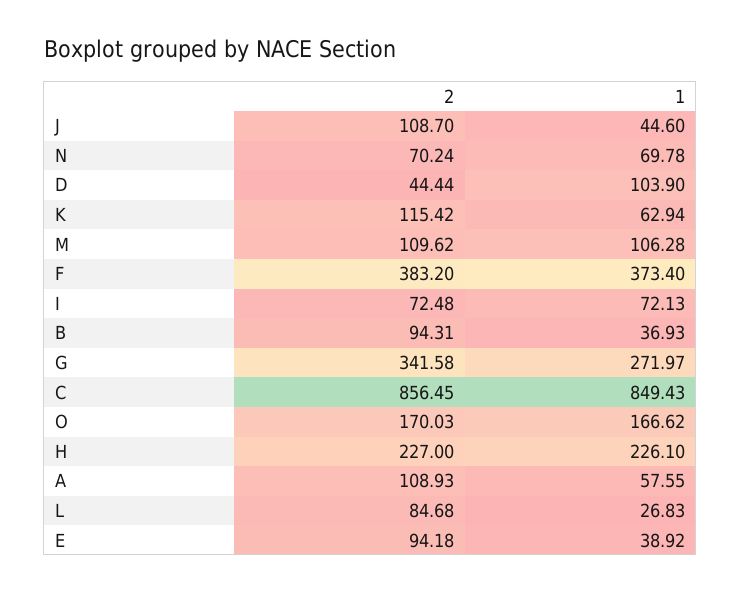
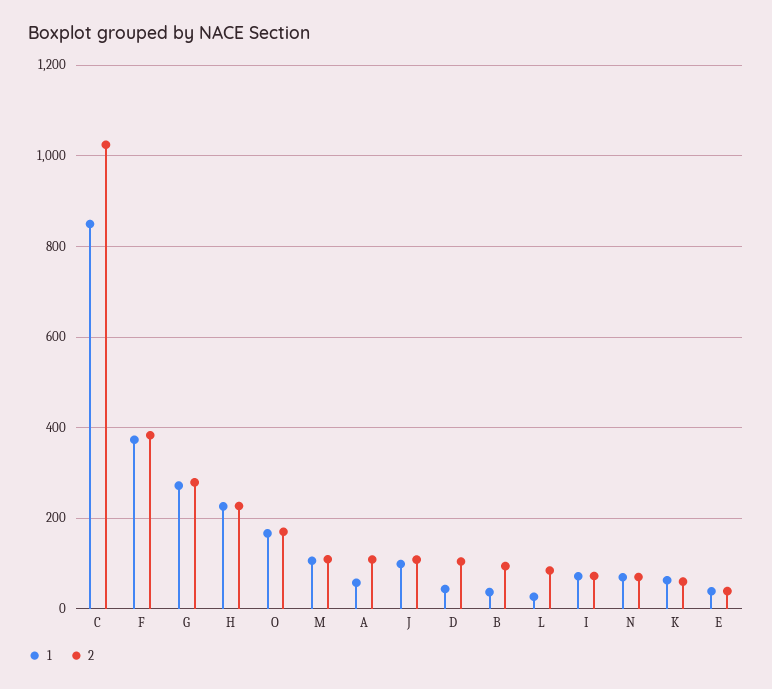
1, J: 44.6 -> 100
2, D: 44.44 -> 100
1, D: 103.9 -> 40
2, K: 115.42 -> 60
2, G: 341.58 -> 280
2, C: 856.45 -> 1020
2, E: 94.18 -> 40

